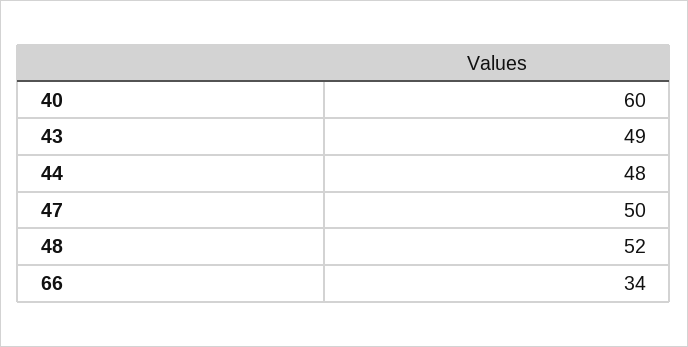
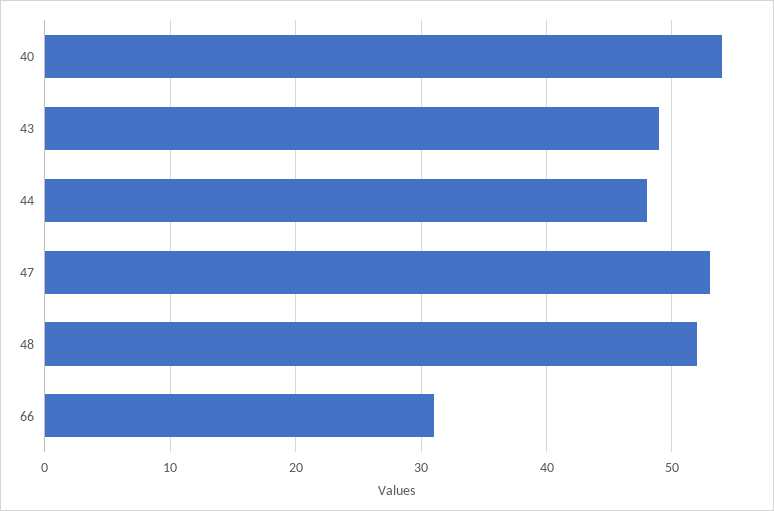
40: 60 -> 54
47: 50 -> 53
66: 34 -> 31

